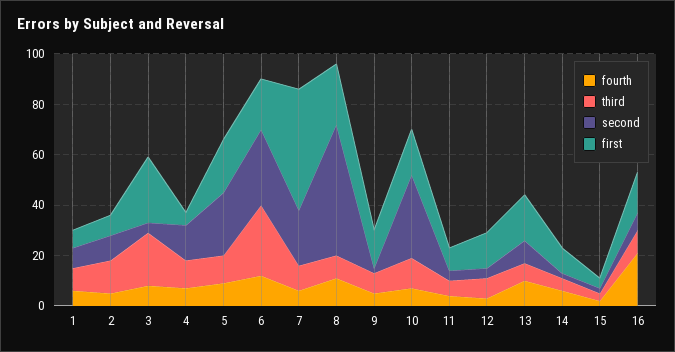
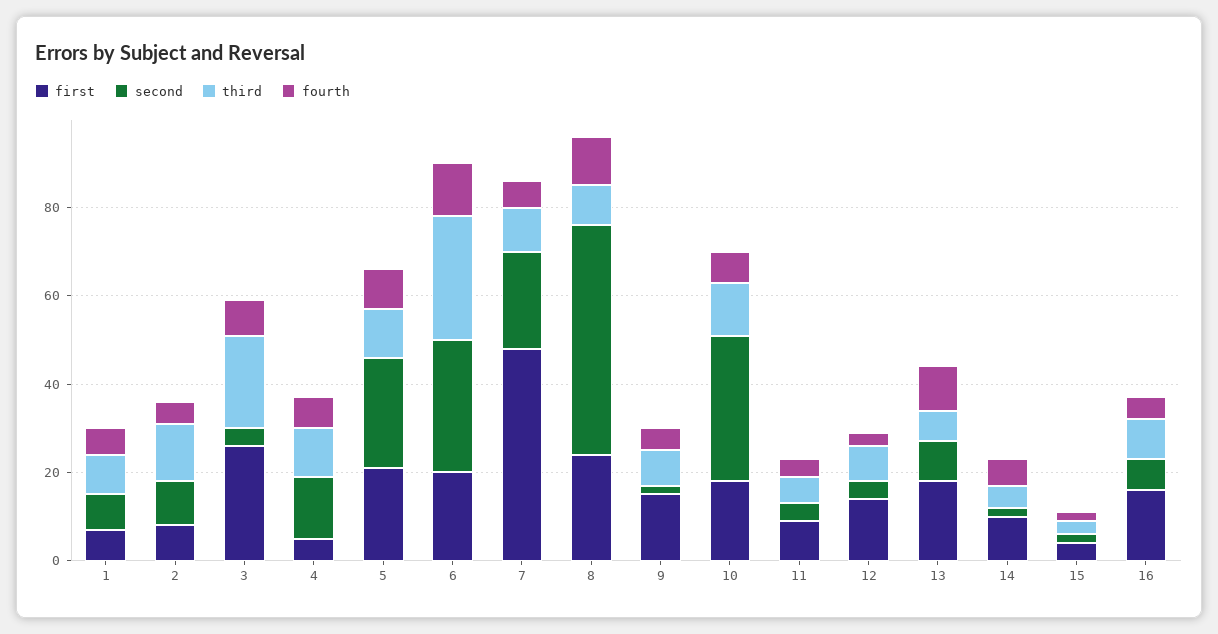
fourth, 16: 20 -> 5

